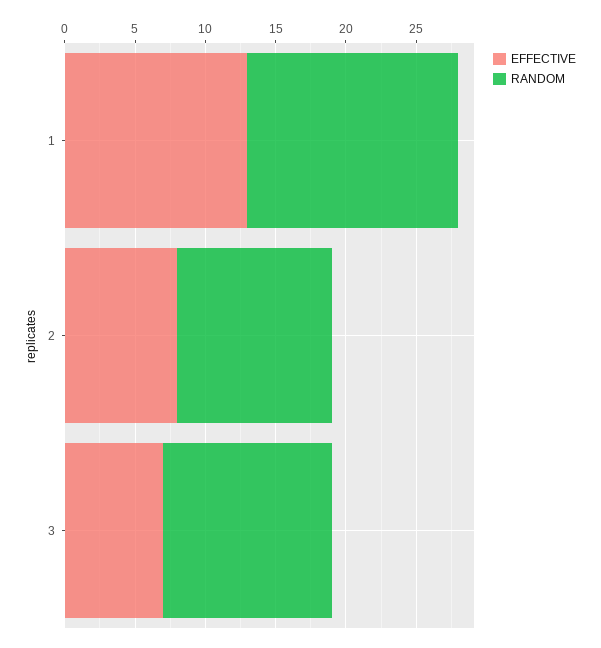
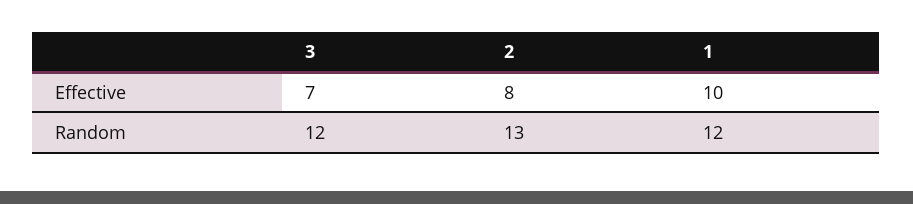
EFFECTIVE, 1: 13 -> 10
RANDOM, 1: 15 -> 12
RANDOM, 2: 11 -> 13

